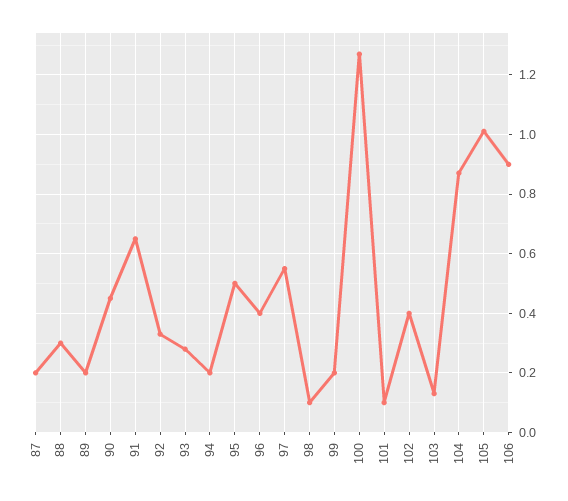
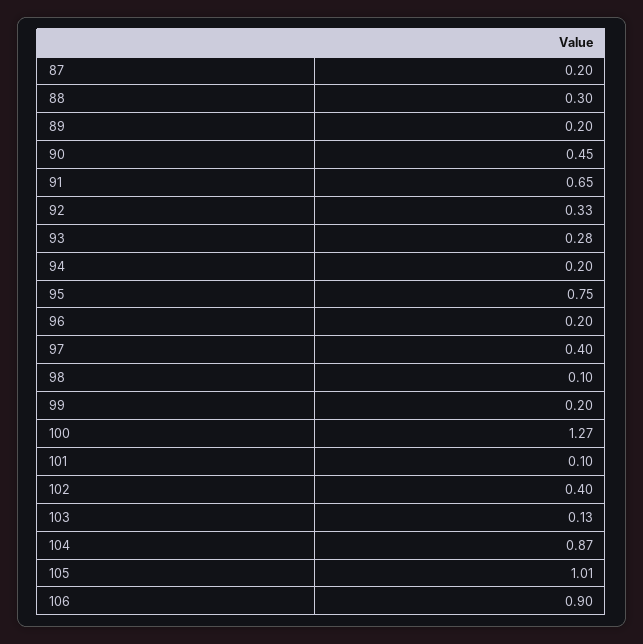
95: 0.5 -> 0.75
96: 0.4 -> 0.2
97: 0.55 -> 0.4

